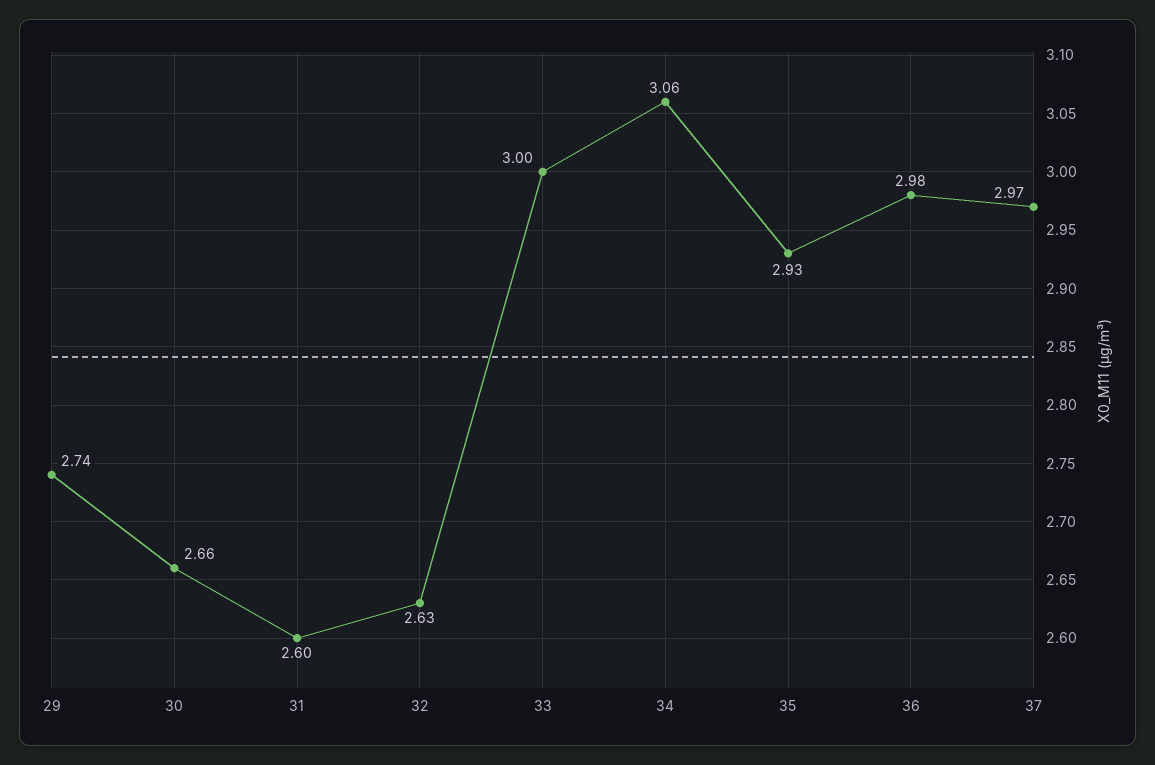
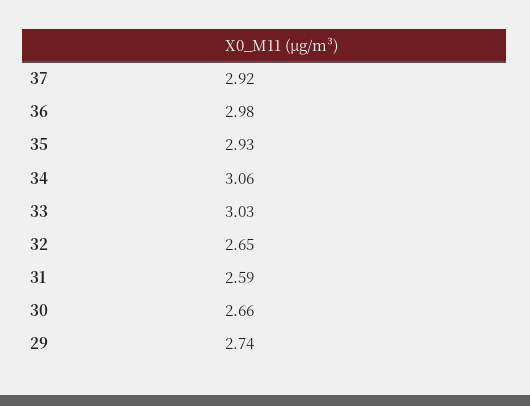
31: 2.6 -> 2.59
32: 2.63 -> 2.65
33: 3 -> 3.03
37: 2.97 -> 2.92

